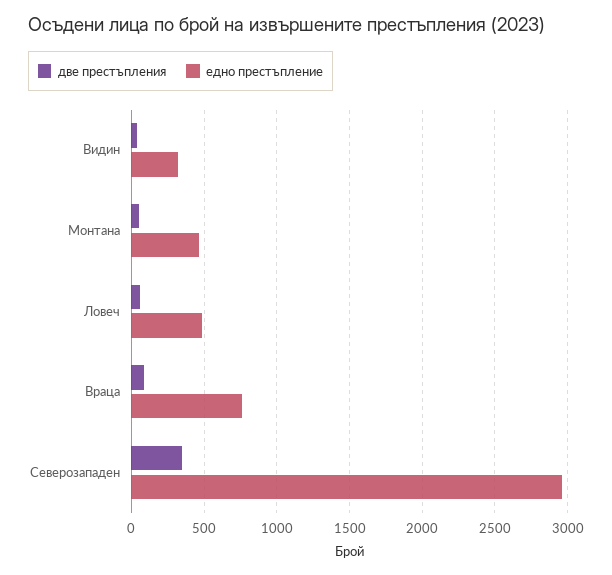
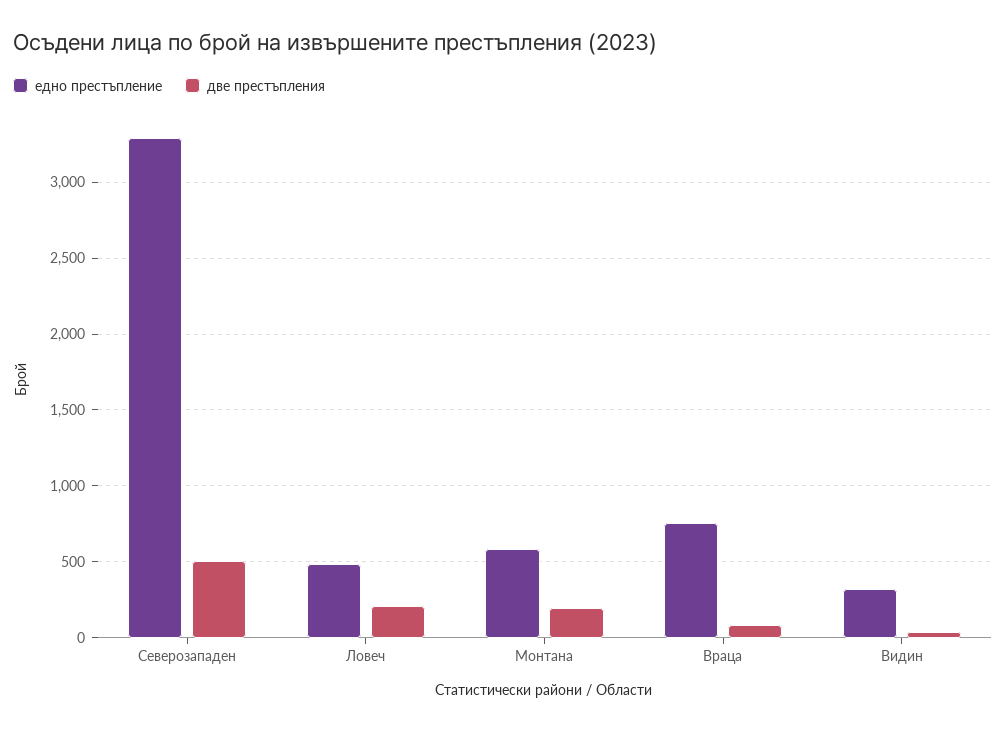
две престъпления, Монтана: 50 -> 200
едно престъпление, Монтана: 450 -> 600
две престъпления, Ловеч: 50 -> 200
две престъпления, Северозападен: 350 -> 500
едно престъпление, Северозападен: 2950 -> 3300

